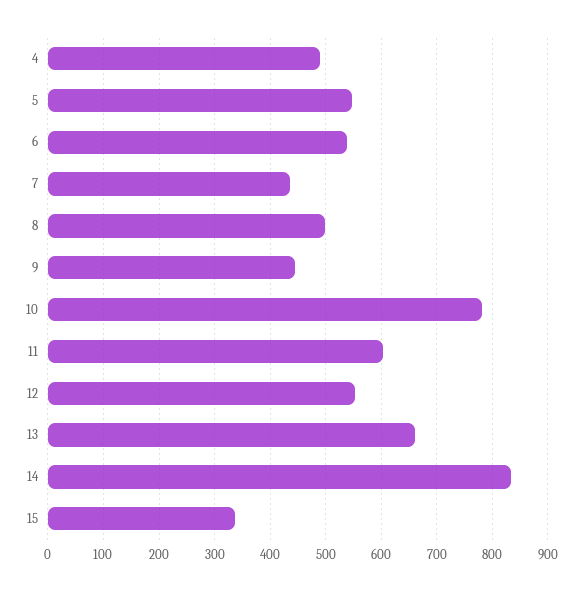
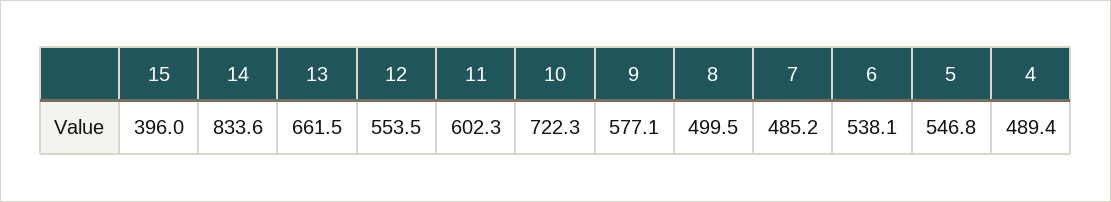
7: 440 -> 485.2
9: 440 -> 577.1
10: 780 -> 722.3
15: 340 -> 396

